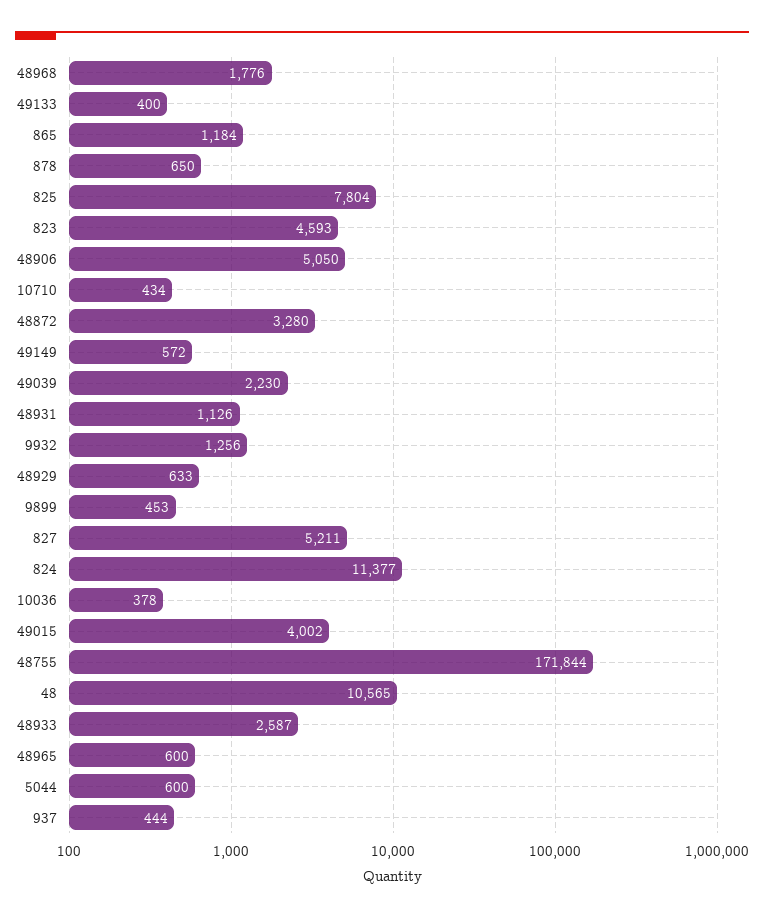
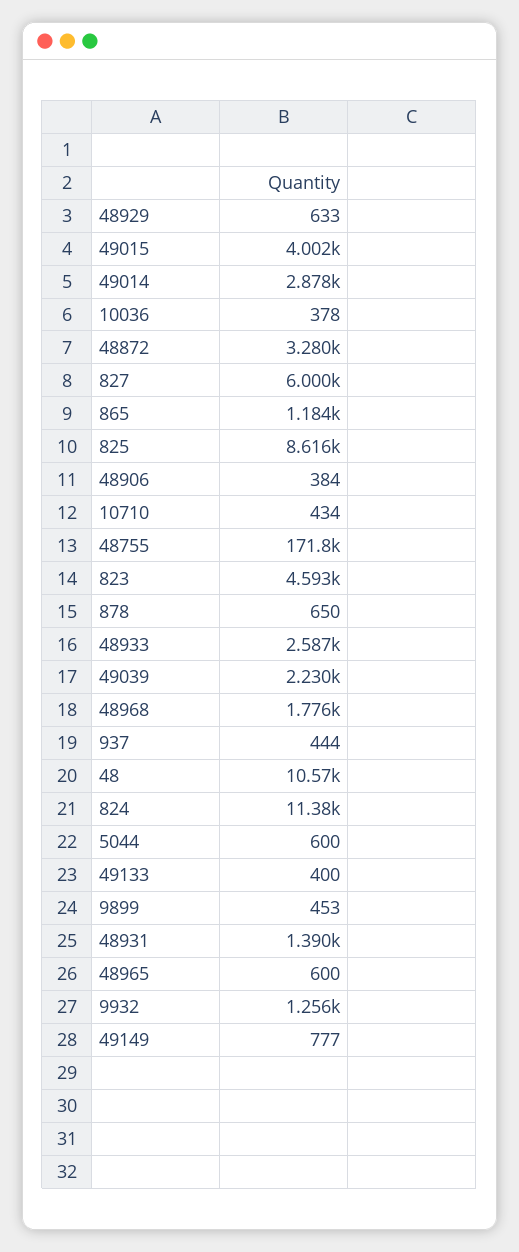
825: 7804 -> 8616
48906: 5050 -> 384
49149: 572 -> 777
48931: 1126 -> 1390
827: 5211 -> 6000
49014: none -> 2878

